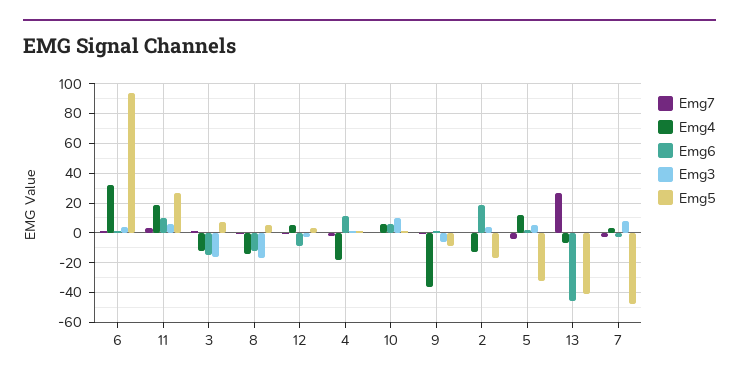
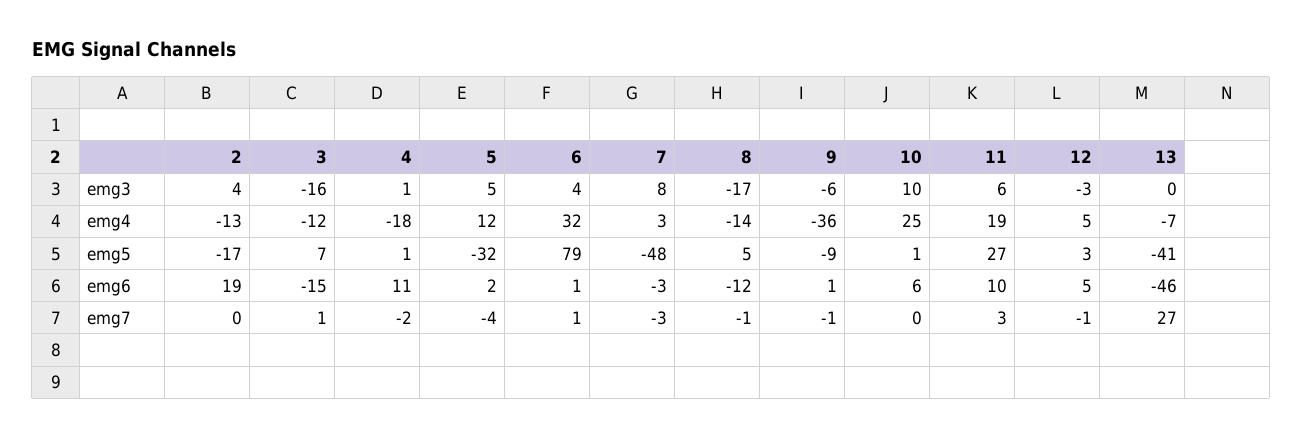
Emg5, 6: 95 -> 79
Emg6, 12: -10 -> 5
Emg4, 10: 5 -> 25

